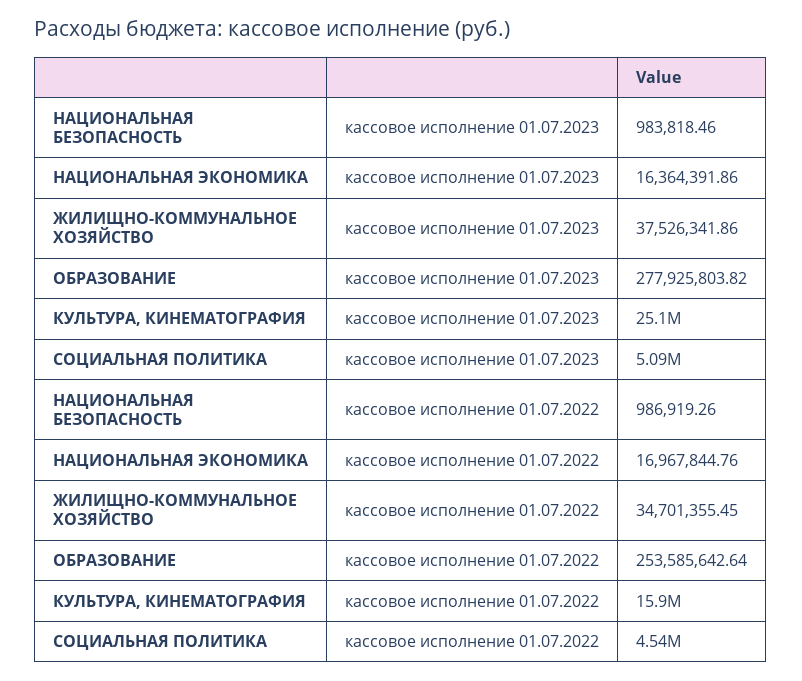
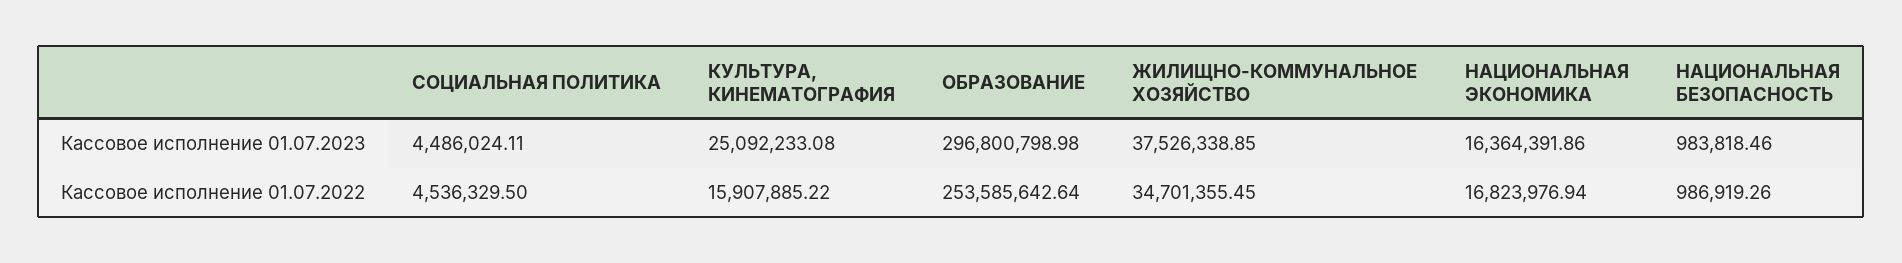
ЖИЛИЩНО-КОММУНАЛЬНОЕ ХОЗЯЙСТВО, кассовое исполнение 01.07.2023: 37526341.86 -> 37526338.85
ОБРАЗОВАНИЕ, кассовое исполнение 01.07.2023: 277925803.82 -> 296800798.98
СОЦИАЛЬНАЯ ПОЛИТИКА, кассовое исполнение 01.07.2023: 5090000 -> 4486024.11
НАЦИОНАЛЬНАЯ ЭКОНОМИКА, кассовое исполнение 01.07.2022: 16967844.76 -> 16823976.94

